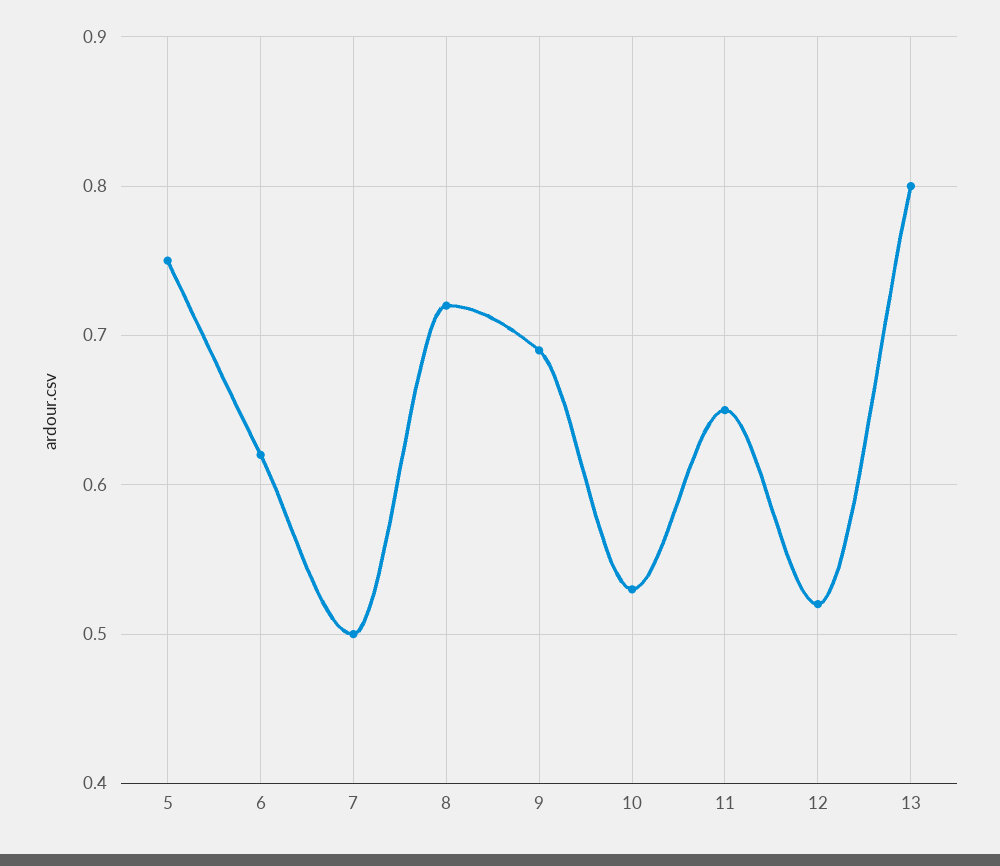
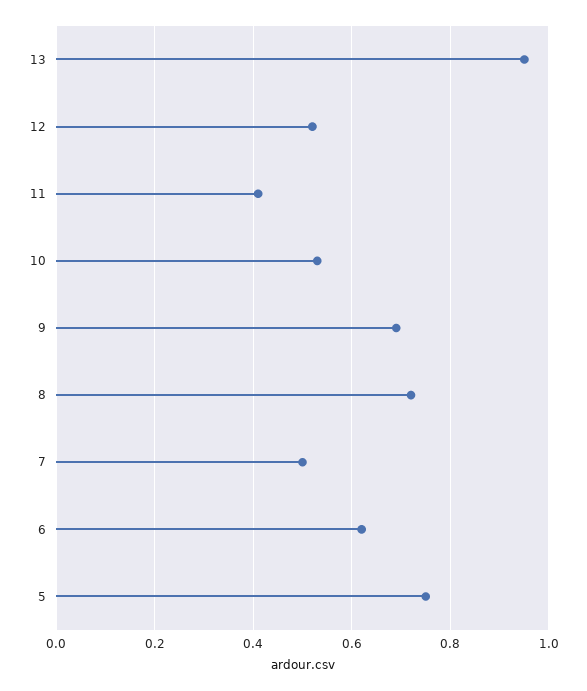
11: 0.65 -> 0.4
13: 0.8 -> 0.95

